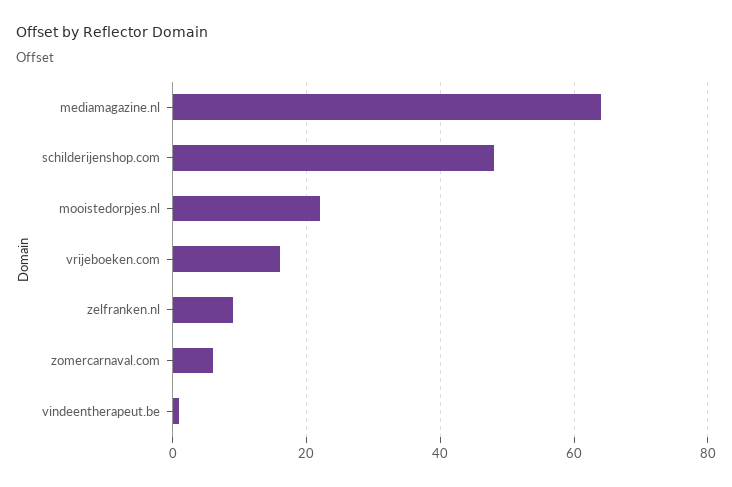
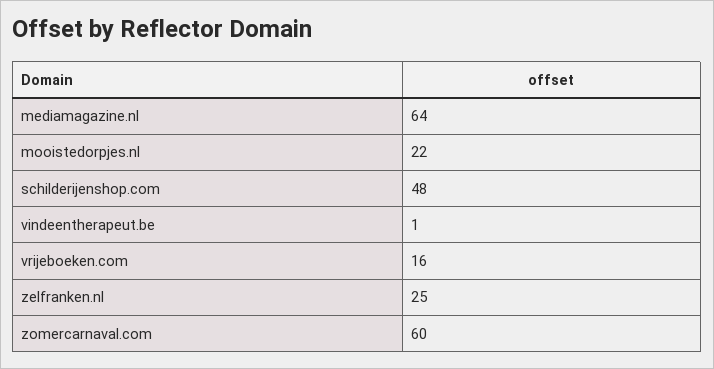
zelfranken.nl: 10 -> 25
zomercarnaval.com: 5 -> 60

